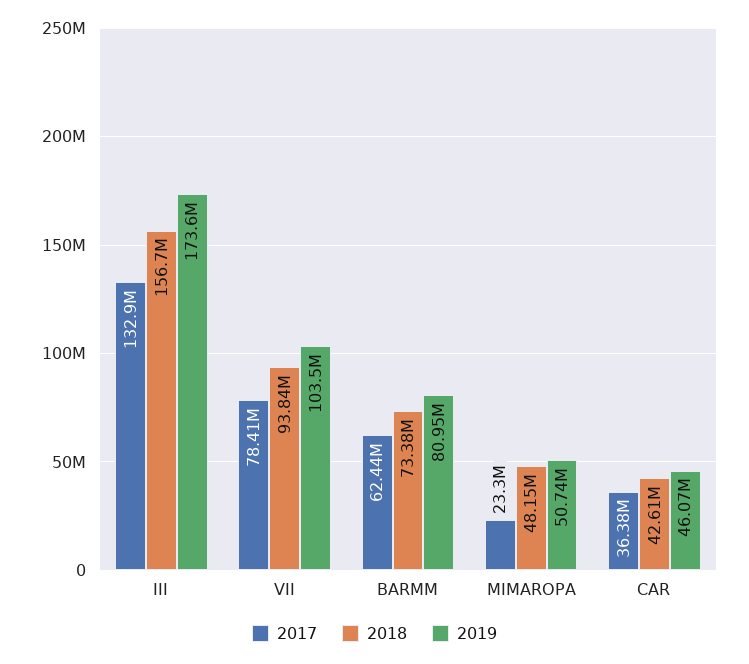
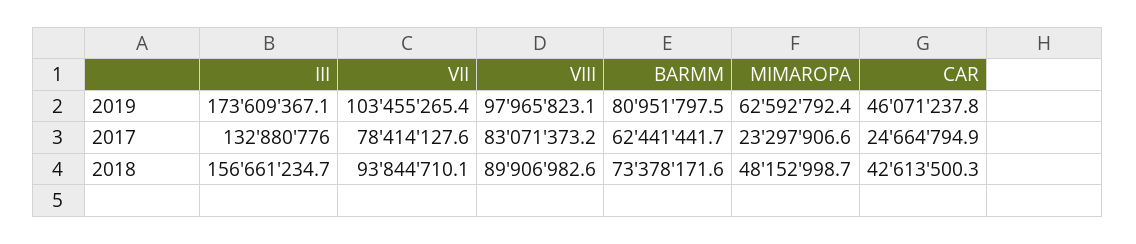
2019, MIMAROPA: 50740000 -> 62592792.4
2017, CAR: 36380000 -> 24664794.9
2019, VIII: none -> 97965823.1
2017, VIII: none -> 83071373.2
2018, VIII: none -> 89906982.6

